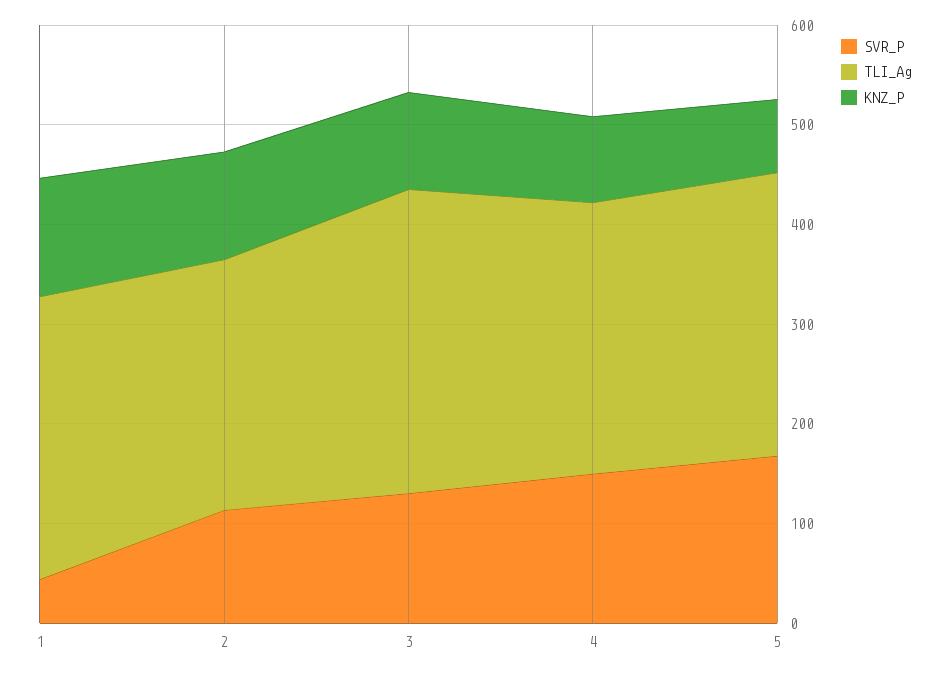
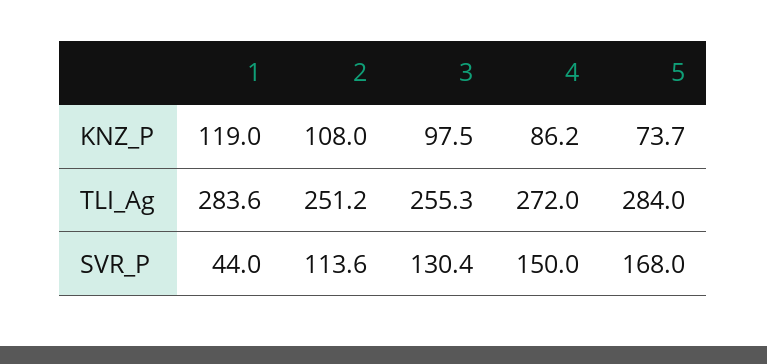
TLI_Ag, 3: 300 -> 255.3

